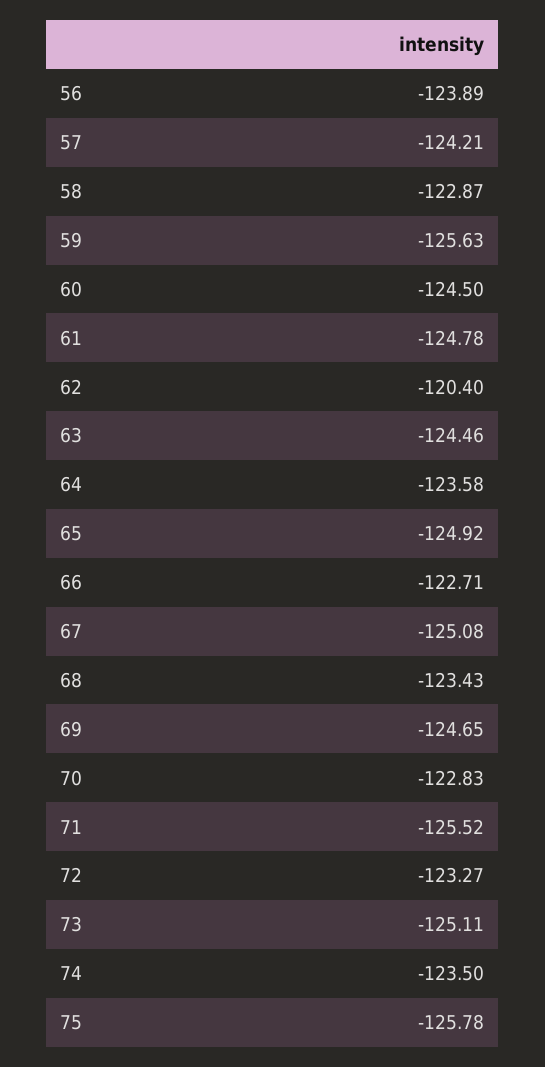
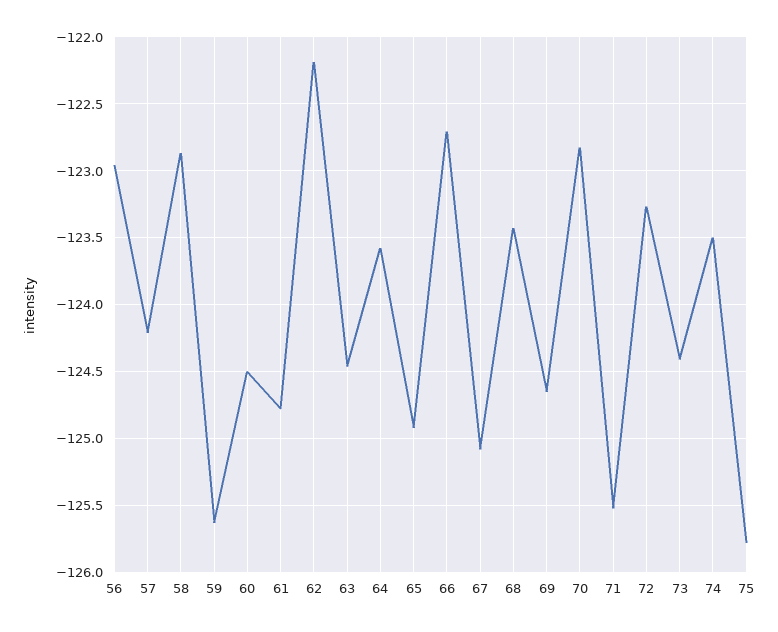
56: -123.89 -> -122.95
62: -120.4 -> -122.2
73: -125.11 -> -124.4

